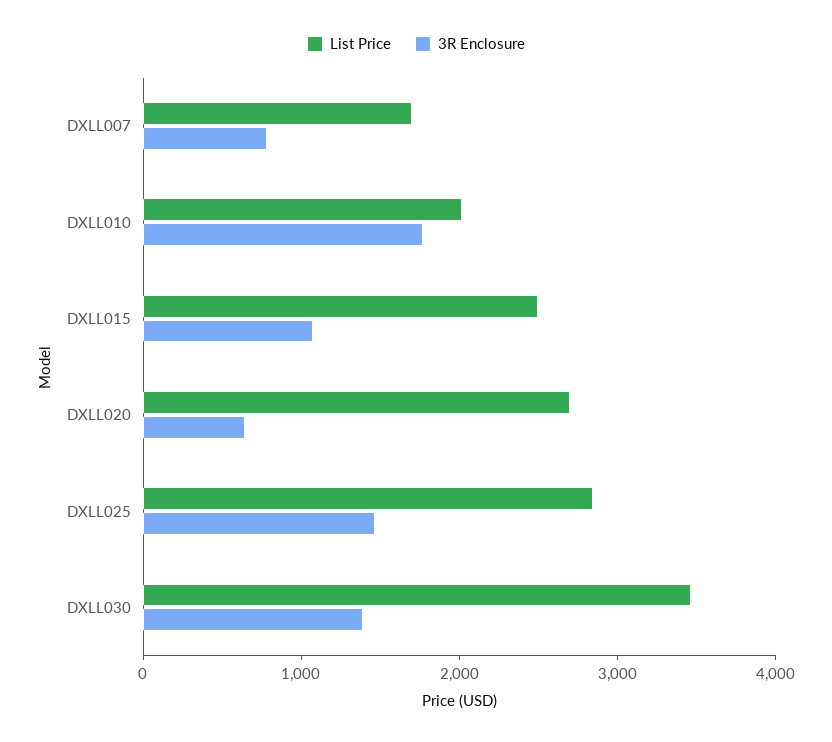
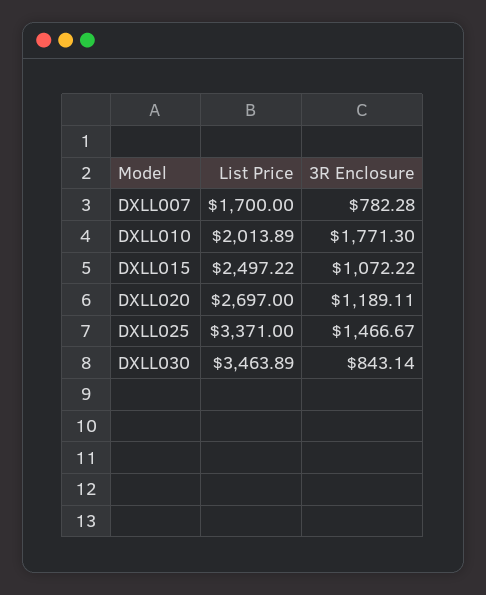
3R Enclosure, DXLL020: 600 -> 1189.11
List Price, DXLL025: 2800 -> 3371
3R Enclosure, DXLL030: 1400 -> 843.14

